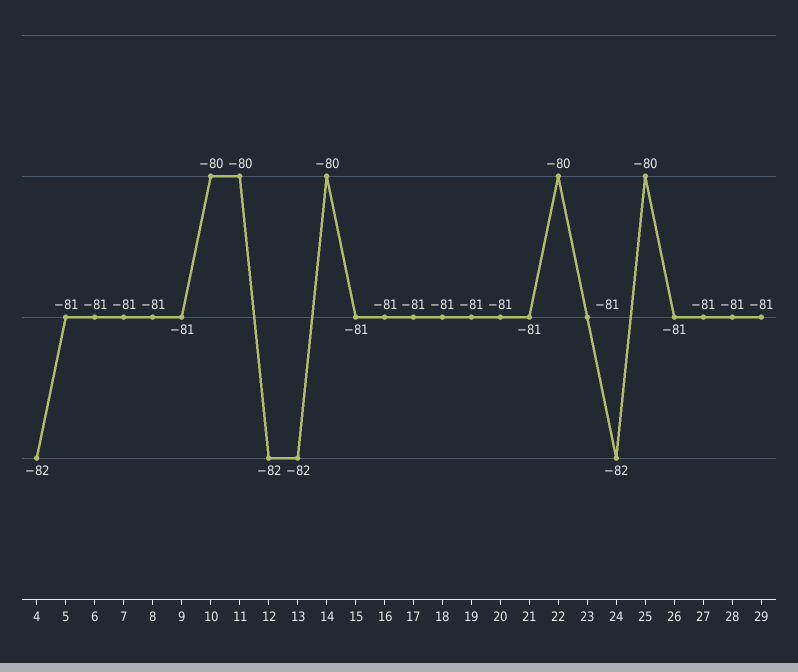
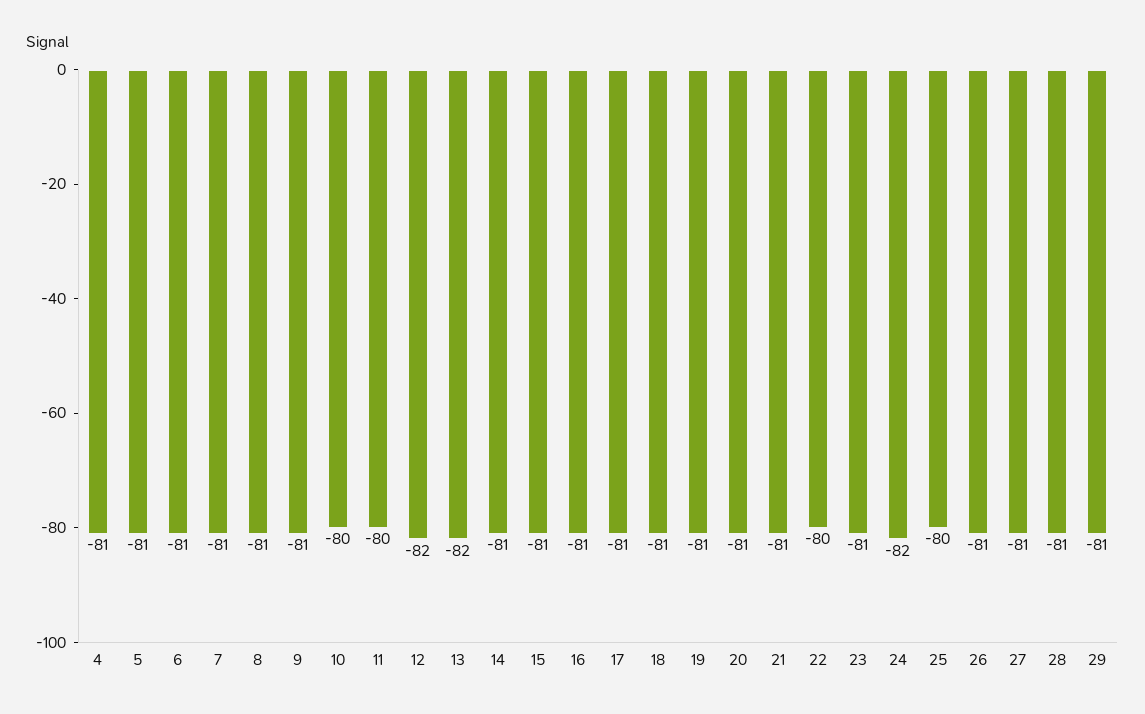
4: -82 -> -81
14: -80 -> -81

